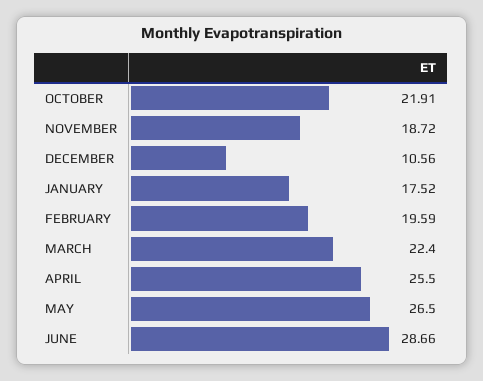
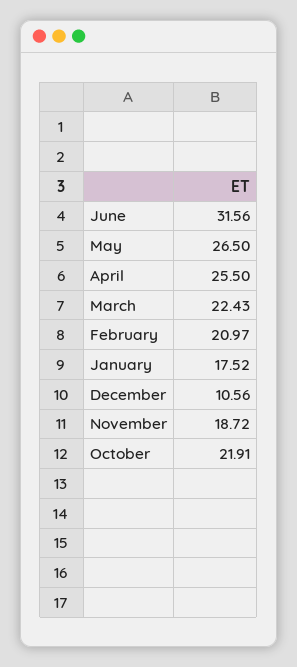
FEBRUARY: 19.59 -> 20.97
MARCH: 22.4 -> 22.43
JUNE: 28.66 -> 31.56

